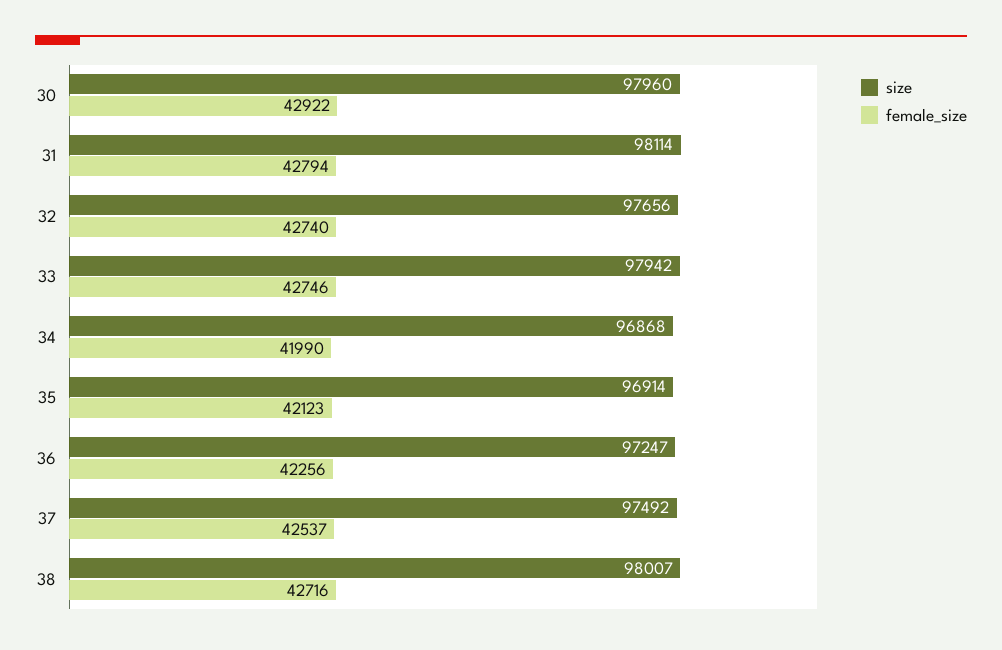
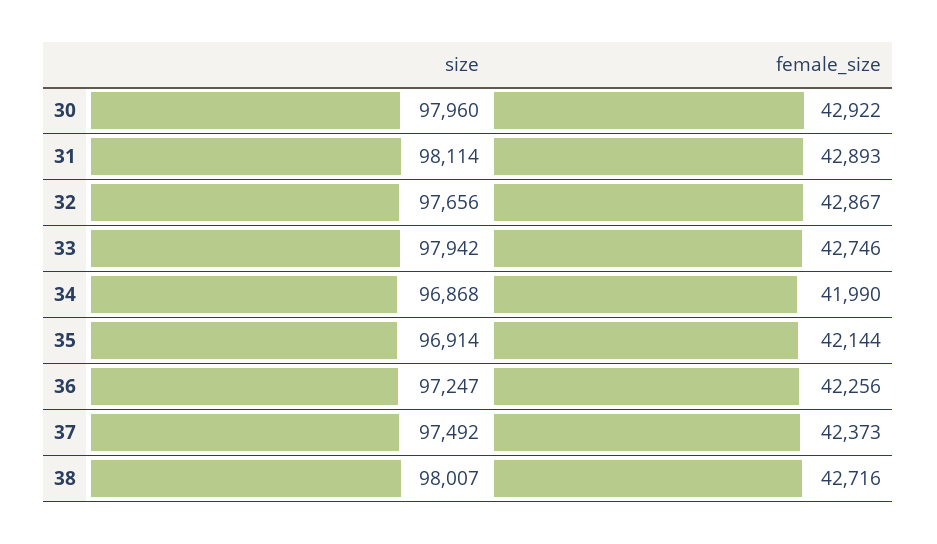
female_size, 31: 42794 -> 42893
female_size, 32: 42740 -> 42867
female_size, 35: 42123 -> 42144
female_size, 37: 42537 -> 42373

